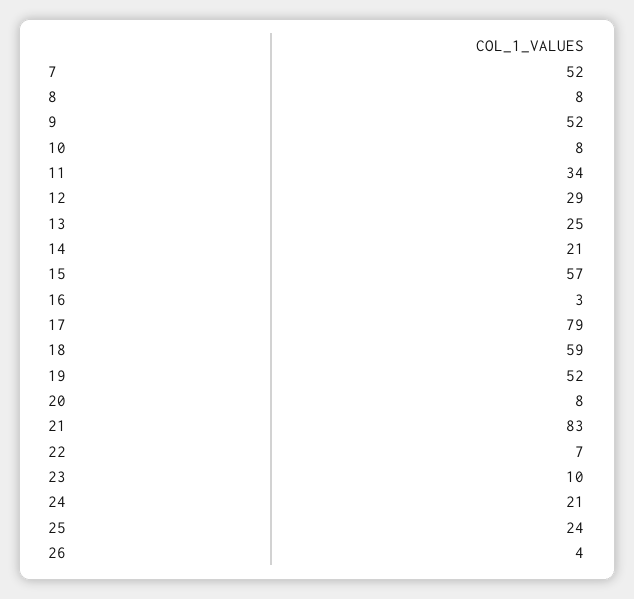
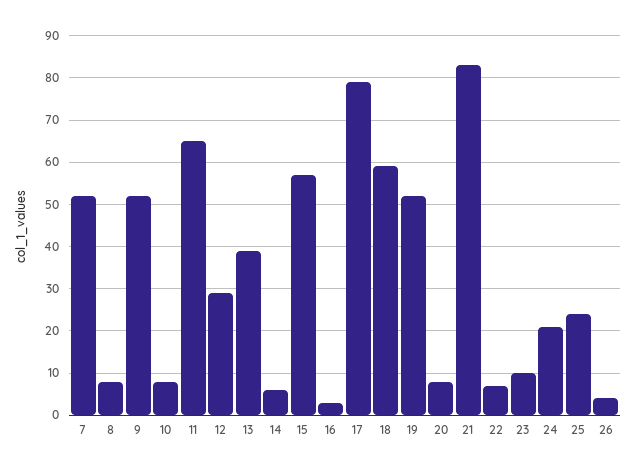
11: 34 -> 65
13: 25 -> 40
14: 21 -> 5

